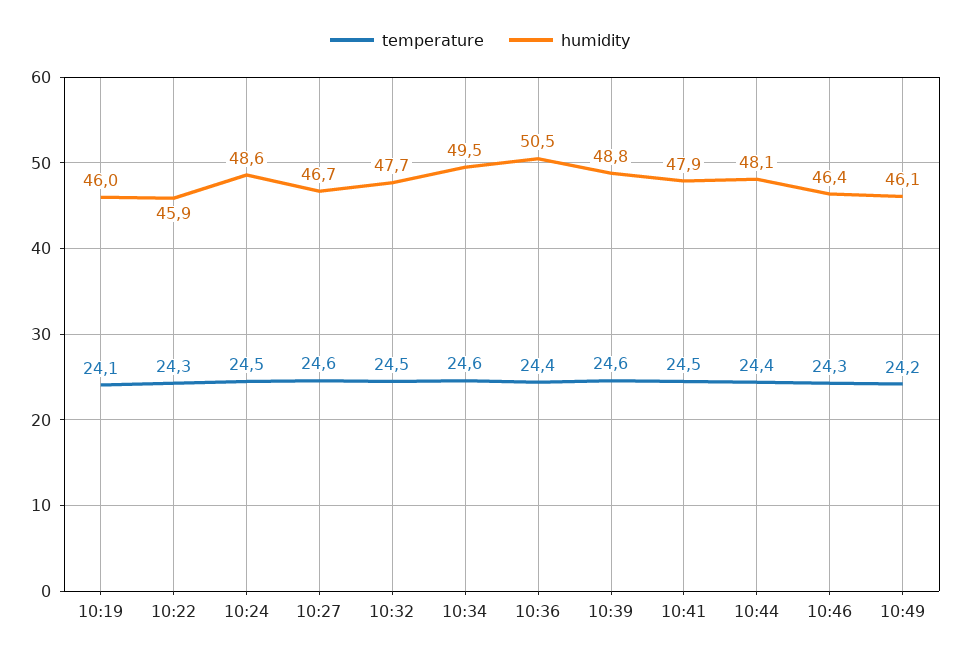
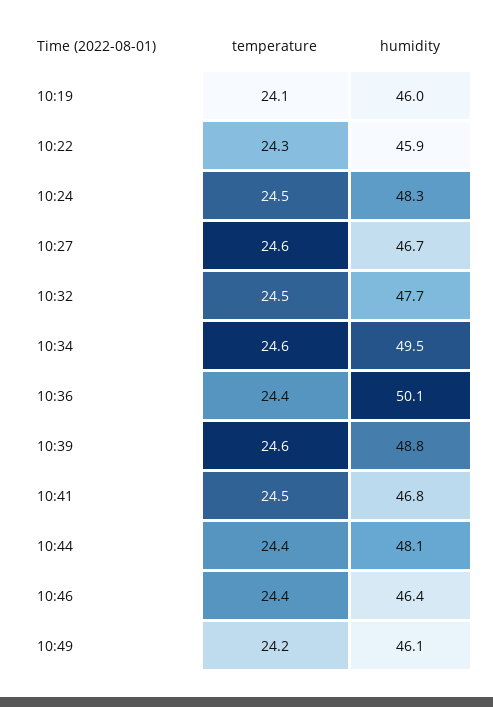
humidity, 10:24: 48.6 -> 48.3
humidity, 10:36: 50.5 -> 50.1
humidity, 10:41: 47.9 -> 46.8
temperature, 10:46: 24.3 -> 24.4

